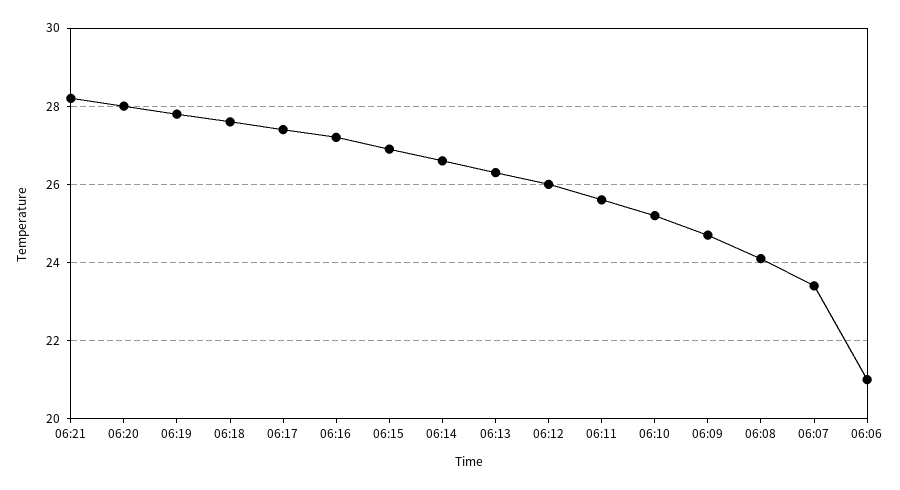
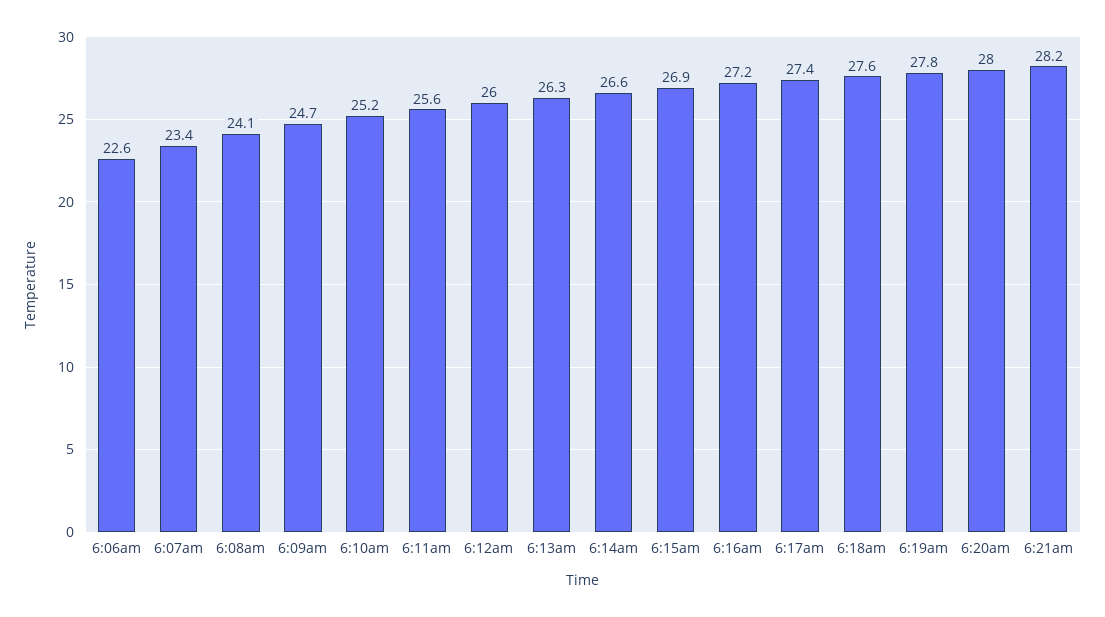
06:06: 21 -> 22.6

